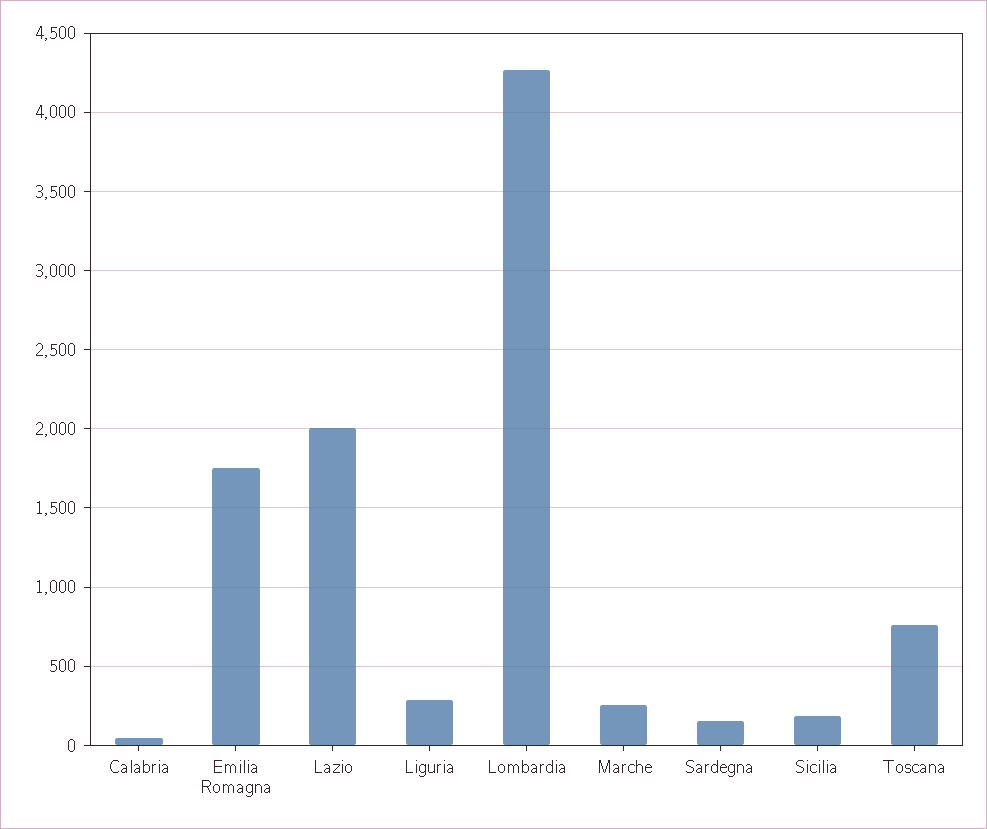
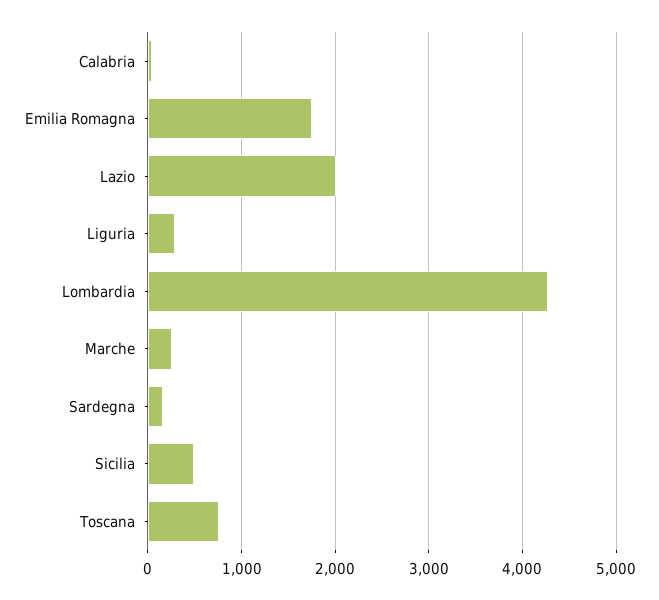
Sicilia: 200 -> 500

